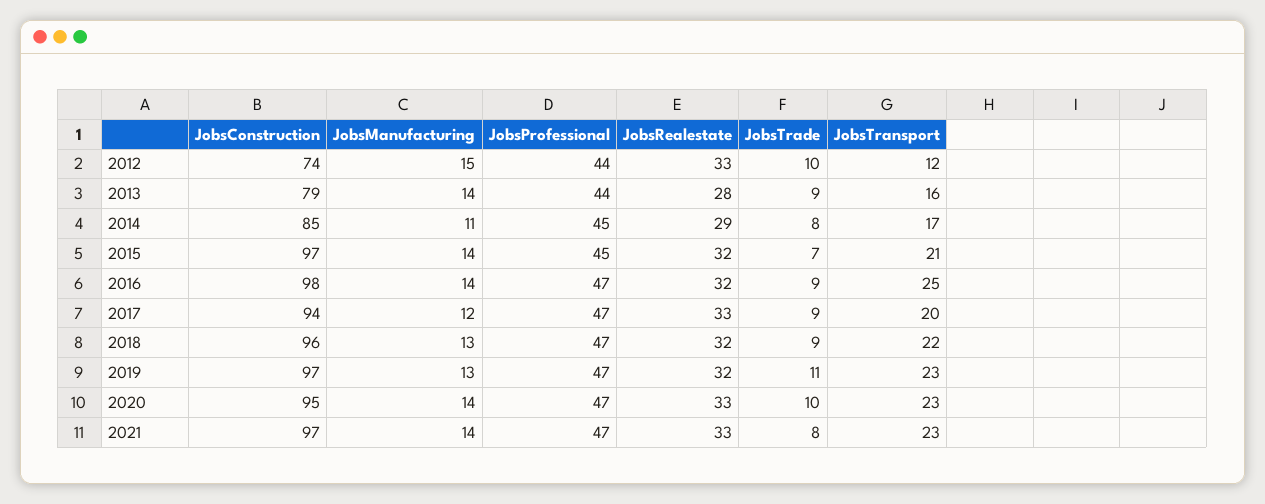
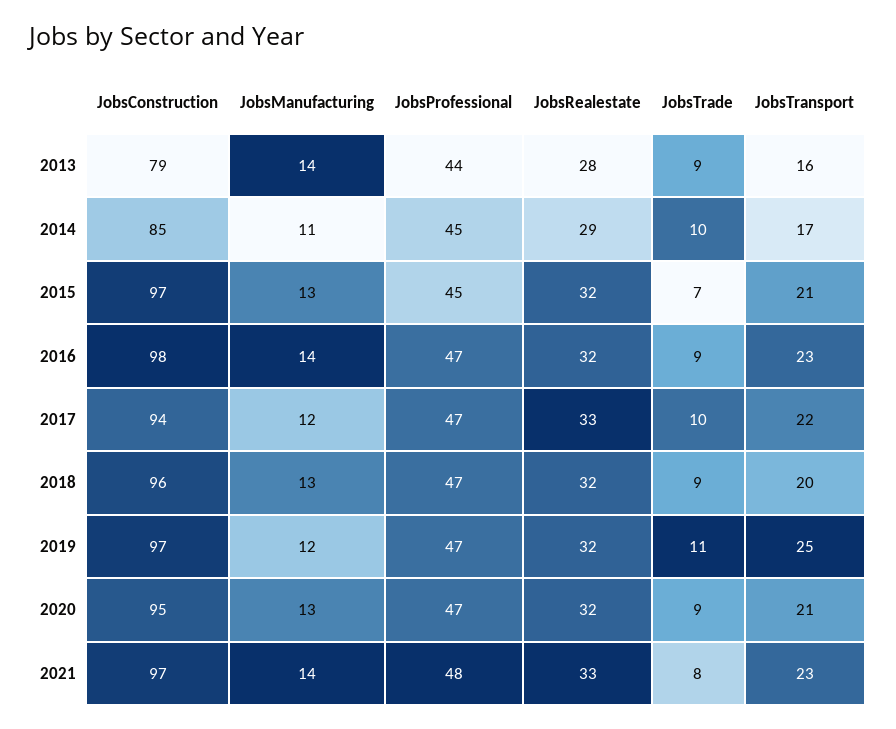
JobsConstruction, 2012: 74 -> none
JobsManufacturing, 2012: 15 -> none
JobsProfessional, 2012: 44 -> none
JobsRealestate, 2012: 33 -> none
JobsTrade, 2012: 10 -> none
JobsTransport, 2012: 12 -> none
JobsTrade, 2014: 8 -> 10
JobsManufacturing, 2015: 14 -> 13
JobsTransport, 2016: 25 -> 23
JobsTrade, 2017: 9 -> 10
JobsTransport, 2017: 20 -> 22
JobsTransport, 2018: 22 -> 20
JobsManufacturing, 2019: 13 -> 12
JobsTransport, 2019: 23 -> 25
JobsManufacturing, 2020: 14 -> 13
JobsRealestate, 2020: 33 -> 32
JobsTrade, 2020: 10 -> 9
JobsTransport, 2020: 23 -> 21
JobsProfessional, 2021: 47 -> 48

